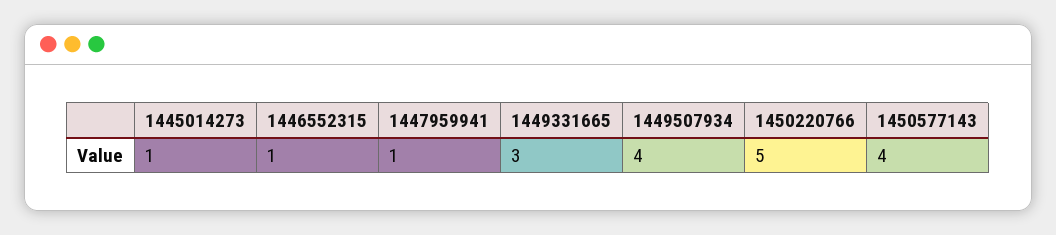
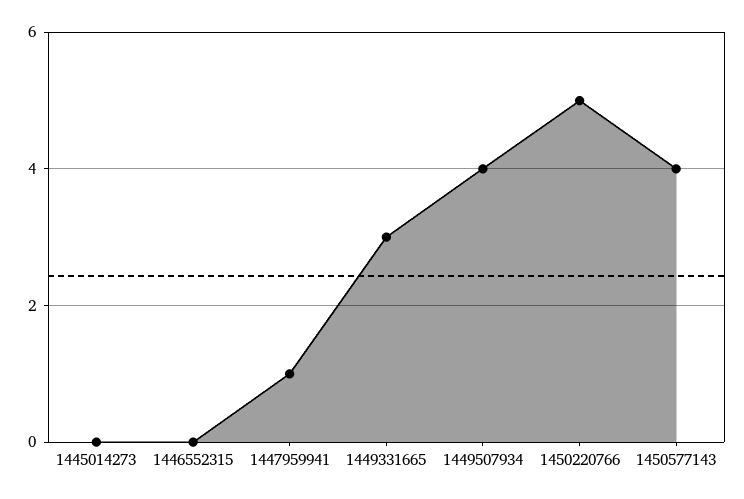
1445014273: 1 -> 0
1446552315: 1 -> 0

